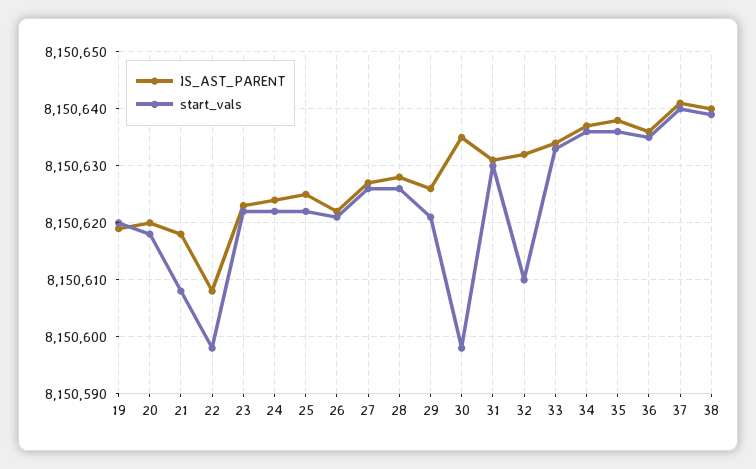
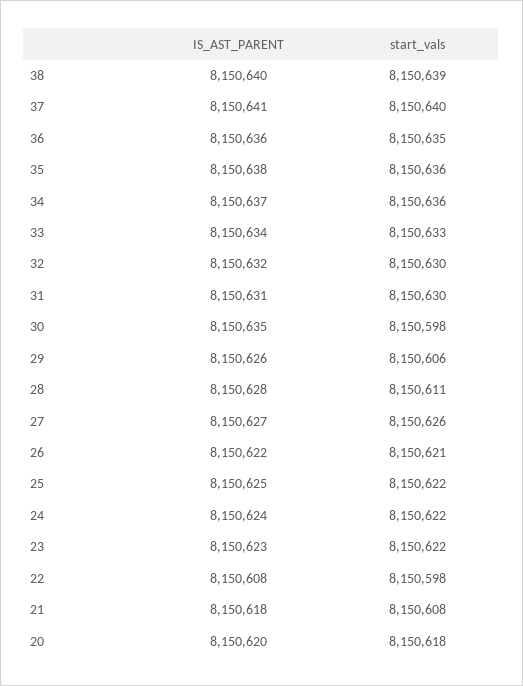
IS_AST_PARENT, 19: 8150620 -> none
start_vals, 19: 8150620 -> none
start_vals, 28: 8150625 -> 8150611
start_vals, 29: 8150620 -> 8150606
start_vals, 32: 8150610 -> 8150630

